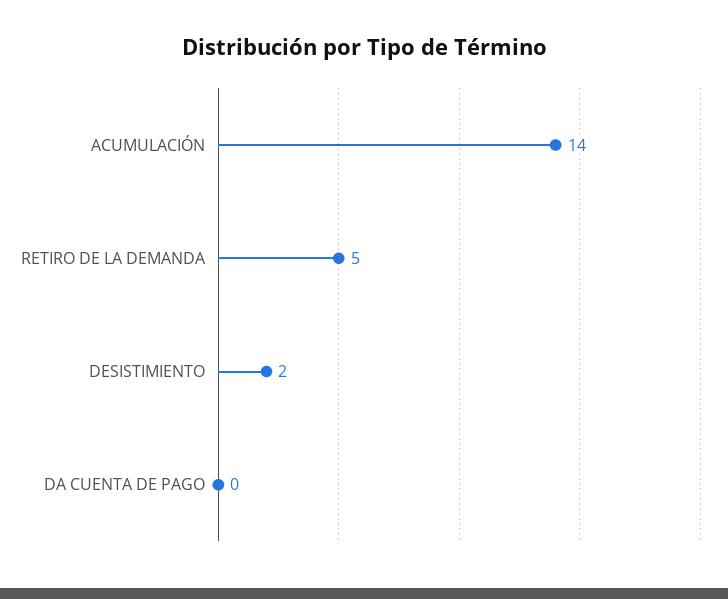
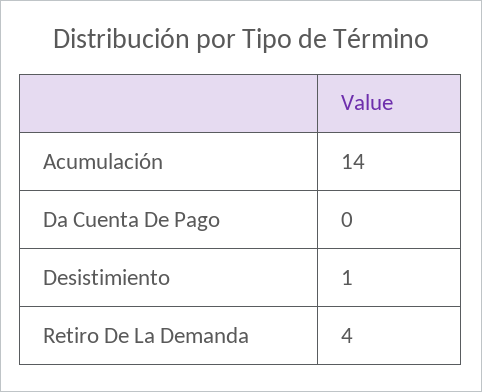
RETIRO DE LA DEMANDA: 5 -> 4
DESISTIMIENTO: 2 -> 1

